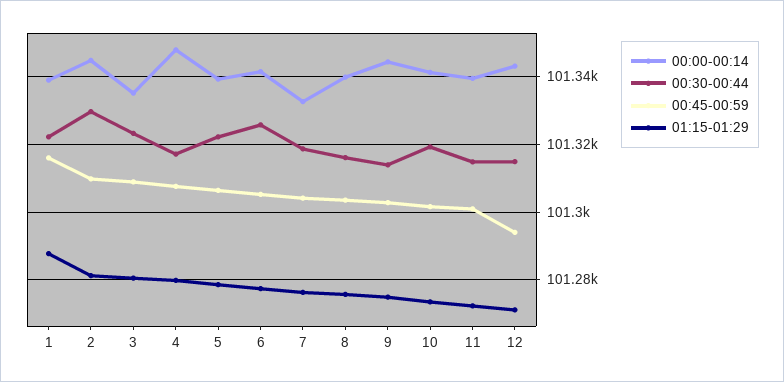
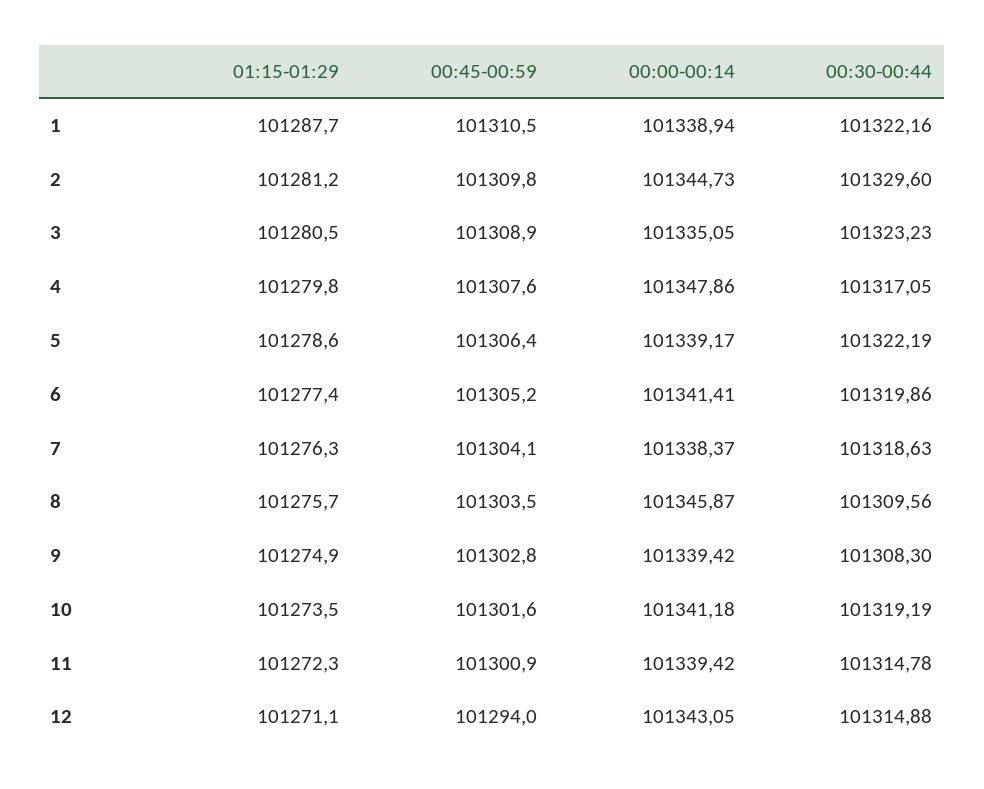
00:45-00:59, 1: 101316 -> 101310.5
00:30-00:44, 6: 101326 -> 101319.86
00:00-00:14, 7: 101332 -> 101338.37
00:00-00:14, 8: 101340 -> 101345.87
00:30-00:44, 8: 101316 -> 101309.56
00:00-00:14, 9: 101344 -> 101339.42
00:30-00:44, 9: 101314 -> 101308.3

